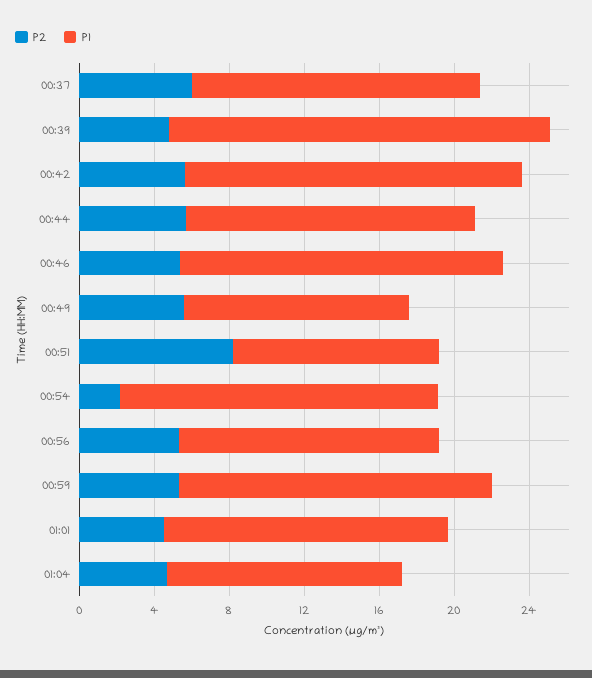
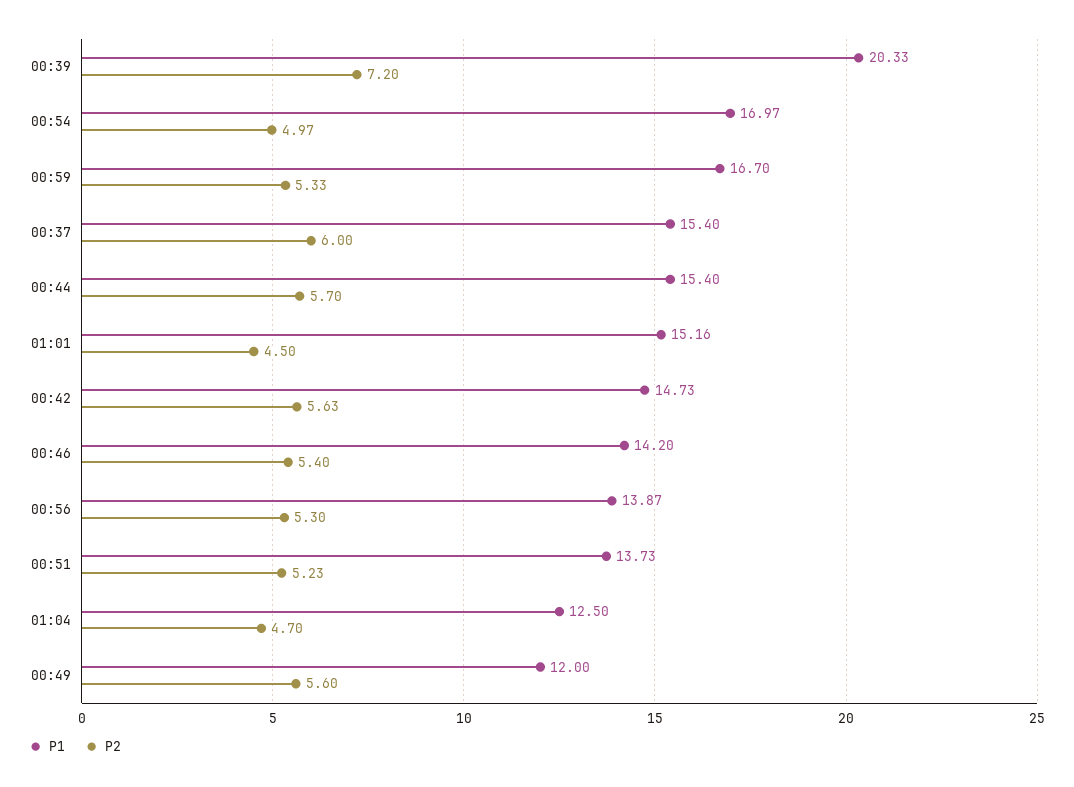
P2, 00:39: 5 -> 7.2
P1, 00:42: 18 -> 14.73
P1, 00:46: 17 -> 14.2
P2, 00:51: 8 -> 5.23
P1, 00:51: 11 -> 13.73
P2, 00:54: 2 -> 4.97

